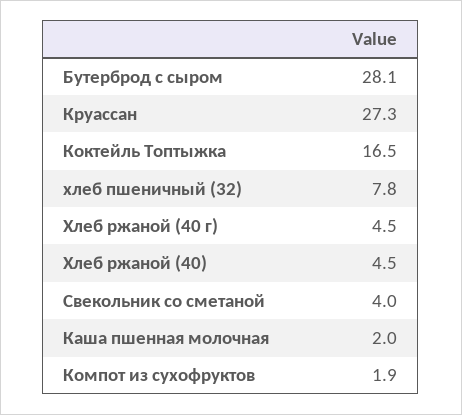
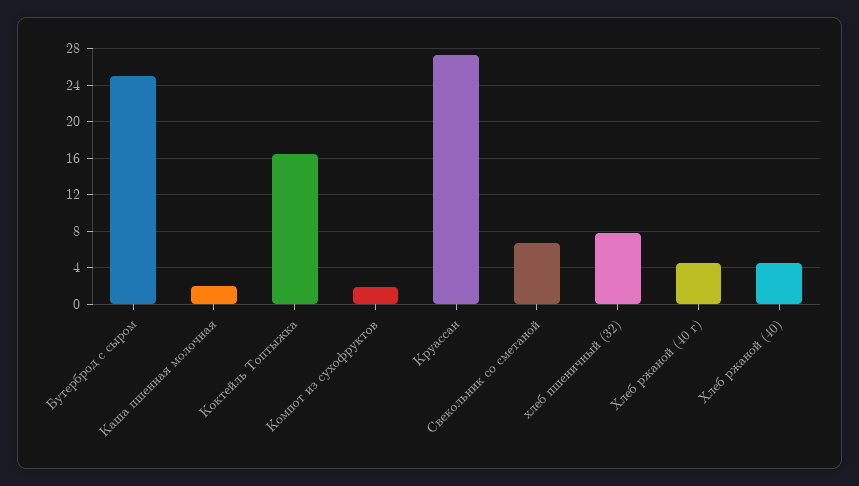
Бутерброд с сыром: 28.1 -> 25
Свекольник со сметаной: 4 -> 7

